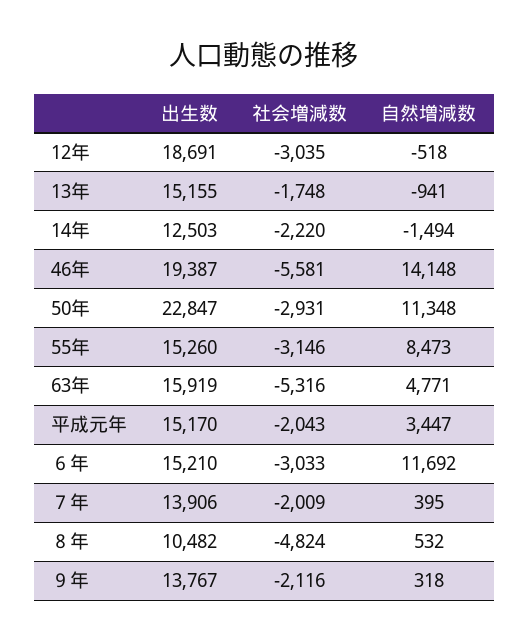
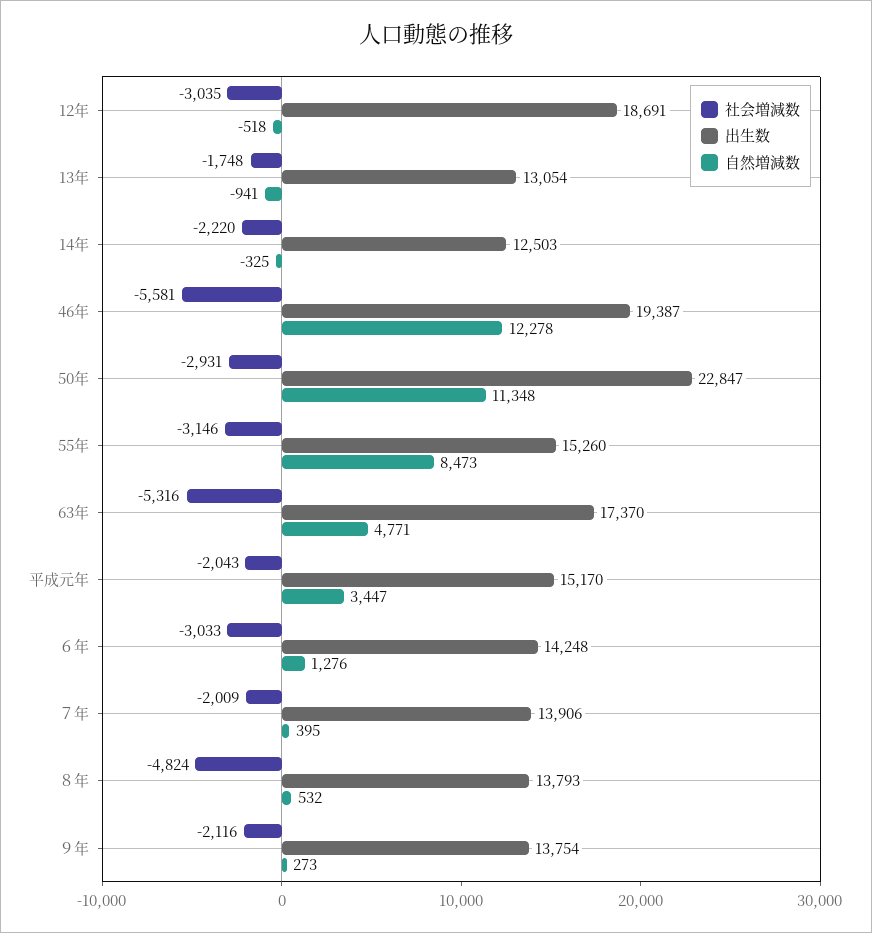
出生数, 13年: 15155 -> 13054
自然増減数, 14年: -1494 -> -325
自然増減数, 46年: 14148 -> 12278
出生数, 63年: 15919 -> 17370
出生数, ６年: 15210 -> 14248
自然増減数, ６年: 11692 -> 1276
出生数, ８年: 10482 -> 13793
出生数, ９年: 13767 -> 13754
自然増減数, ９年: 318 -> 273

